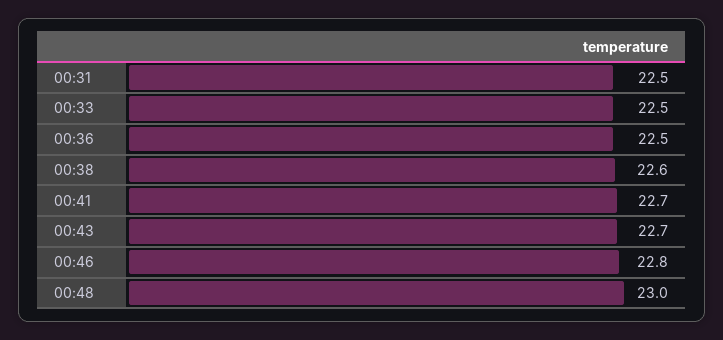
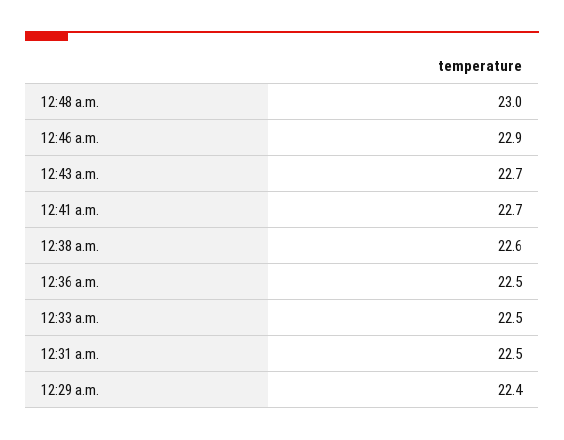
00:46: 22.8 -> 22.9
12:29 a.m.: none -> 22.4

